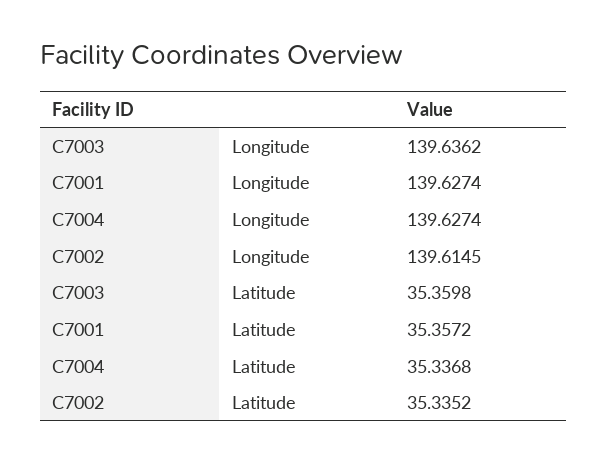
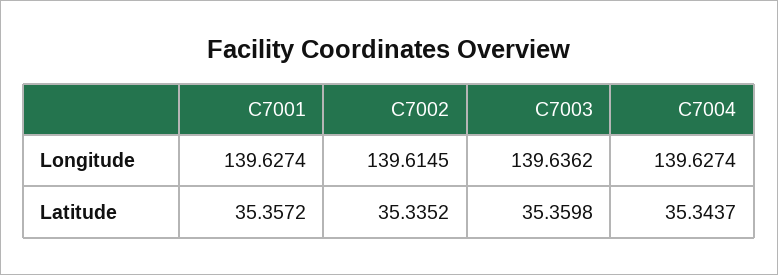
C7004, Latitude: 35.3368 -> 35.3437

